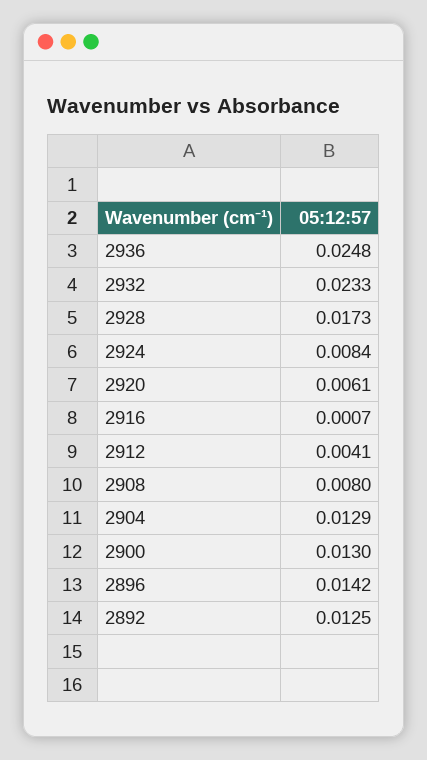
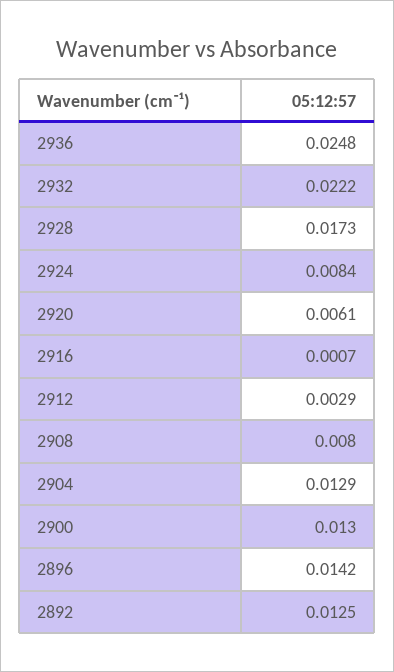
2932: 0.0233 -> 0.0222
2912: 0.0041 -> 0.0029

